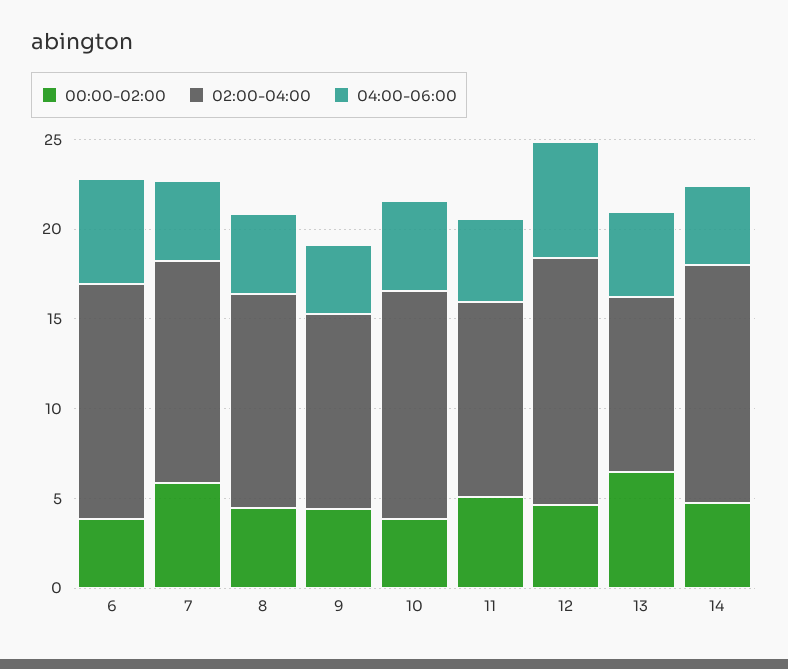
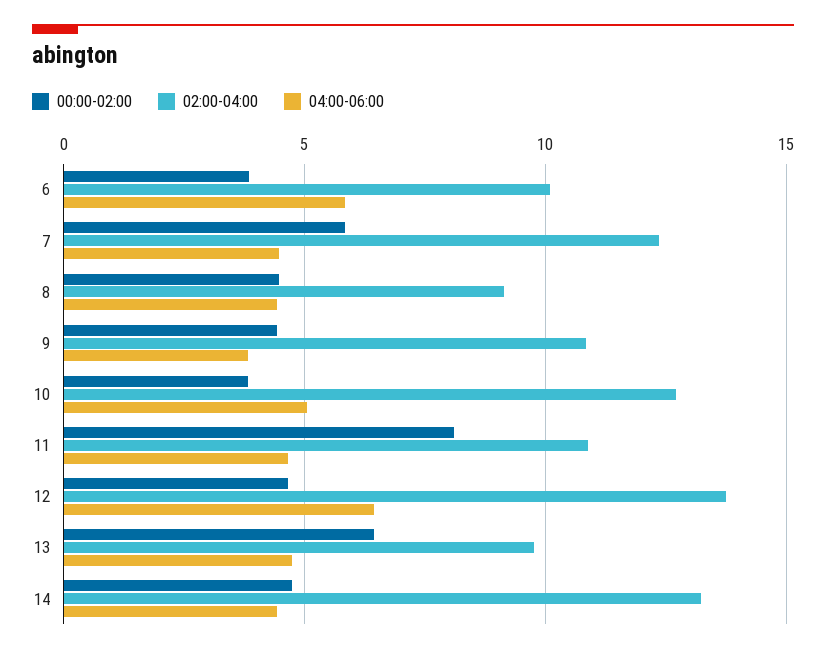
02:00-04:00, 6: 13 -> 10
02:00-04:00, 8: 12 -> 9
00:00-02:00, 11: 5 -> 8

